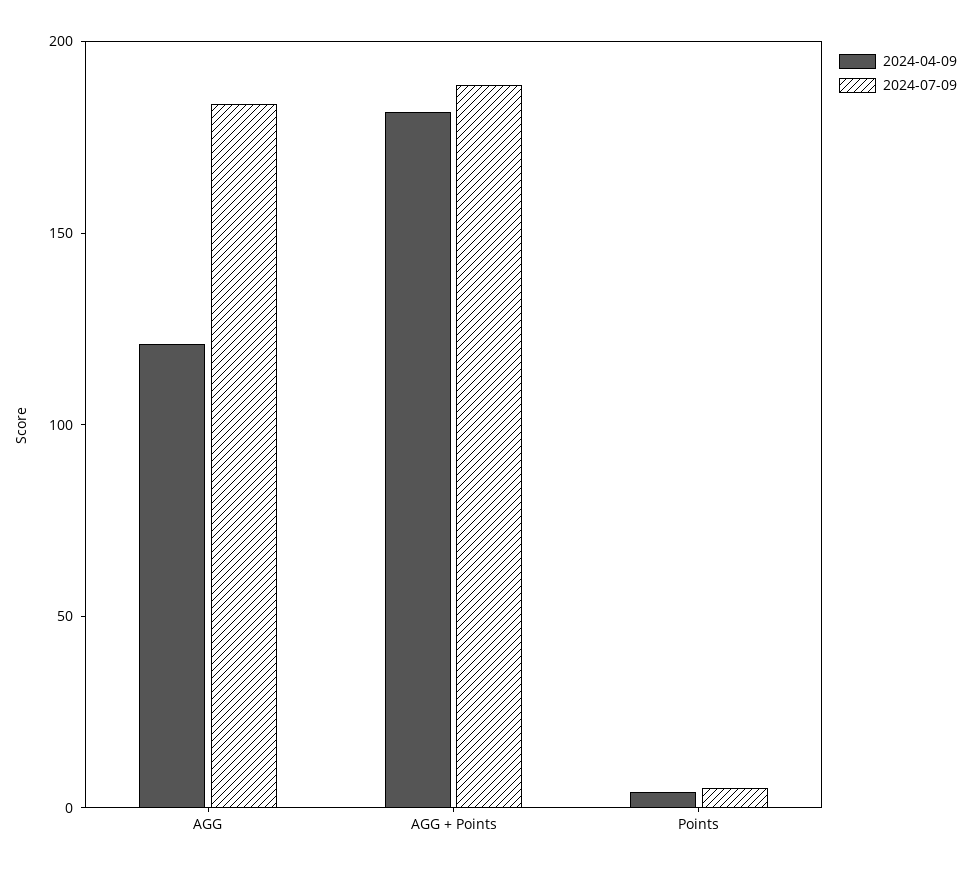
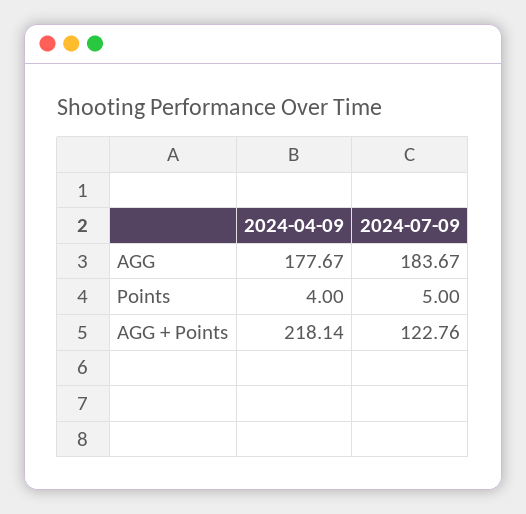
2024-04-09, AGG: 120 -> 177.67
2024-04-09, AGG + Points: 180 -> 218.14
2024-07-09, AGG + Points: 190 -> 122.76

